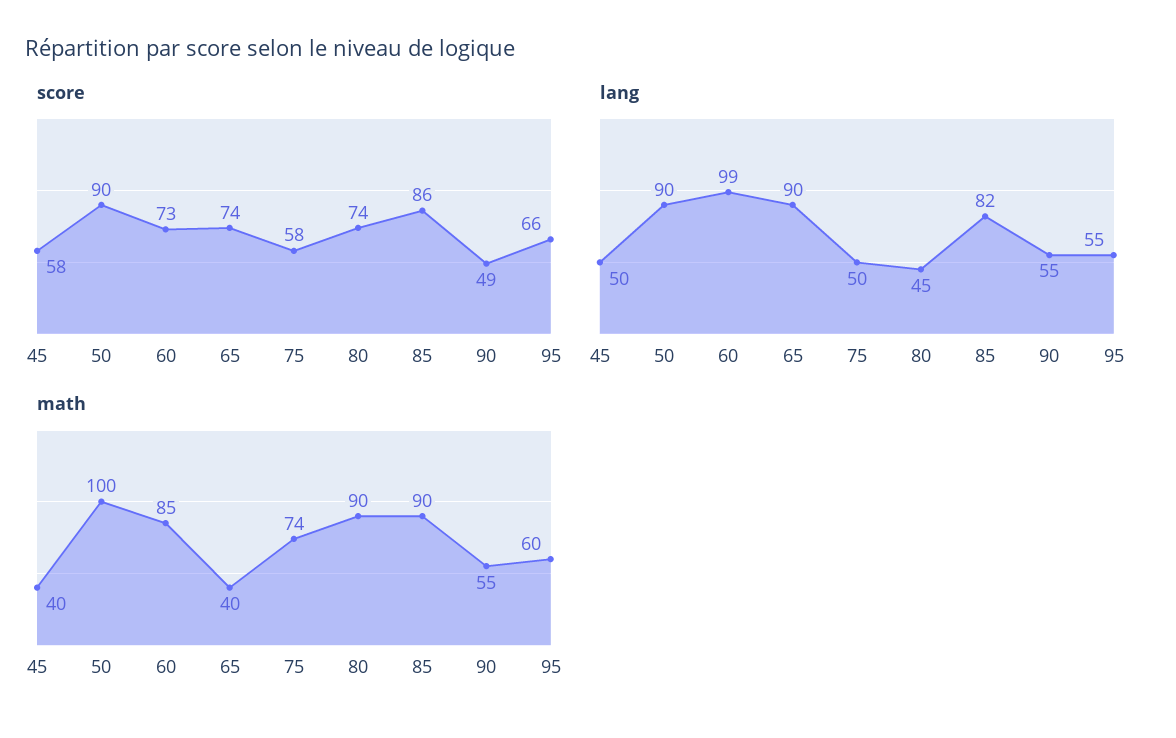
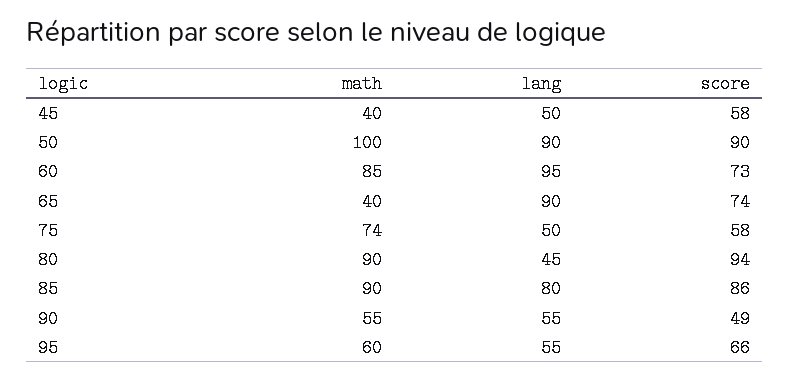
score, 80: 74 -> 94
lang, 60: 99 -> 95
lang, 85: 82 -> 80

